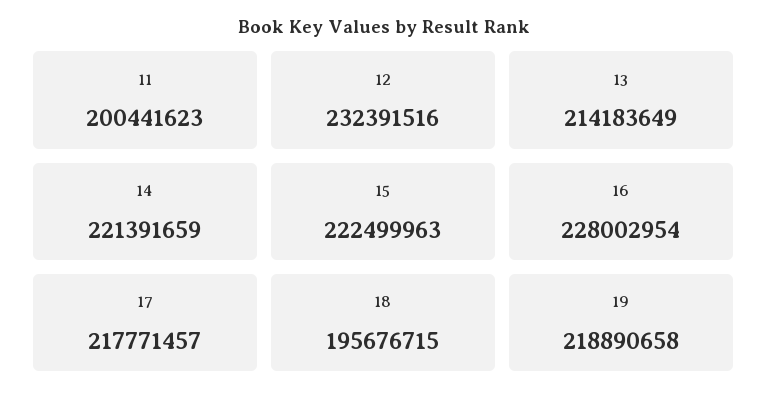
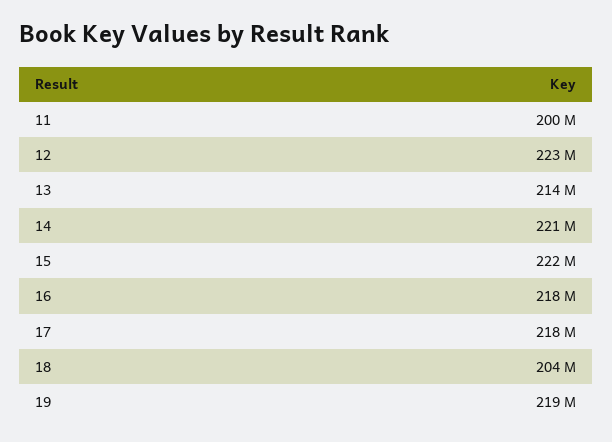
12: 232391516 -> 223000000
16: 228002954 -> 218000000
18: 195676715 -> 204000000

